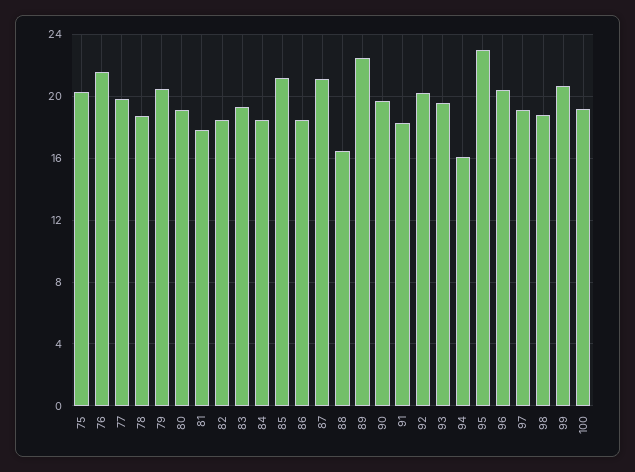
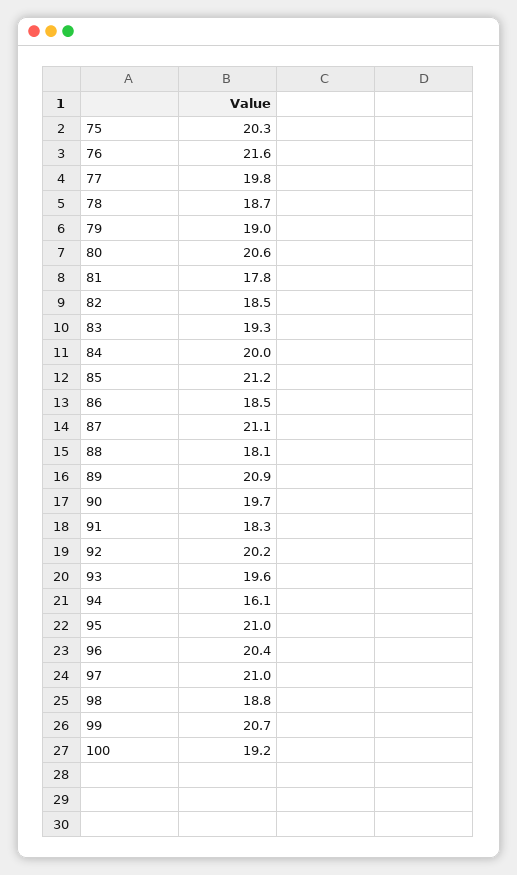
79: 20.5 -> 19
80: 19 -> 20.6
84: 18.5 -> 20
88: 16.5 -> 18.1
89: 22.5 -> 20.9
95: 23 -> 21
97: 19 -> 21

